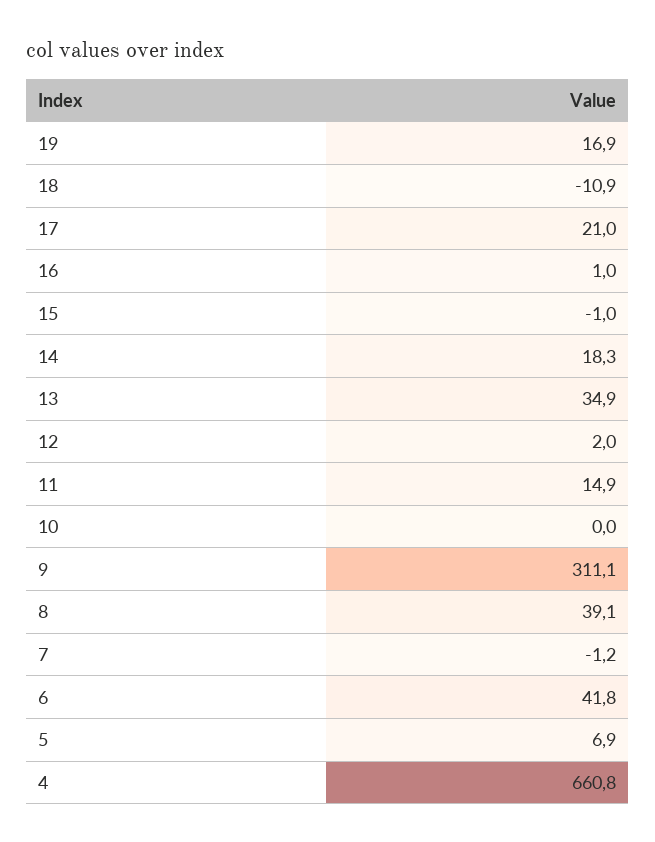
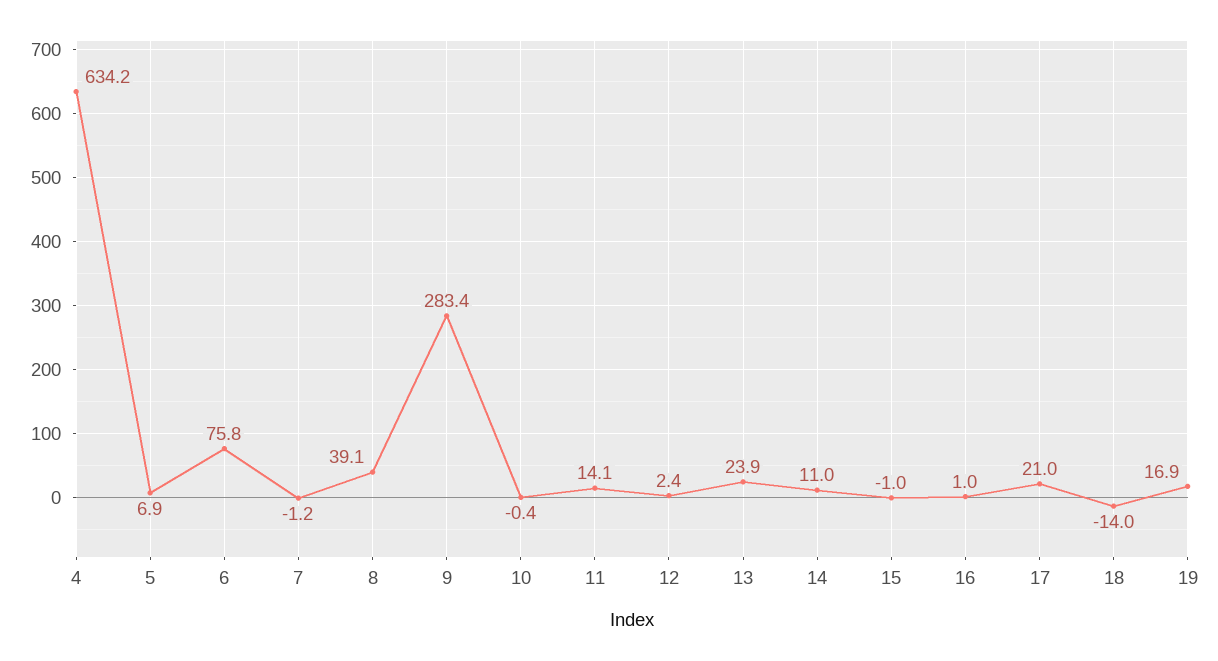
18: -10.9 -> -14
14: 18.3 -> 11
13: 34.9 -> 23.9
12: 2 -> 2.4
11: 14.9 -> 14.1
10: 0 -> -0.4
9: 311.1 -> 283.4
6: 41.8 -> 75.8
4: 660.8 -> 634.2

